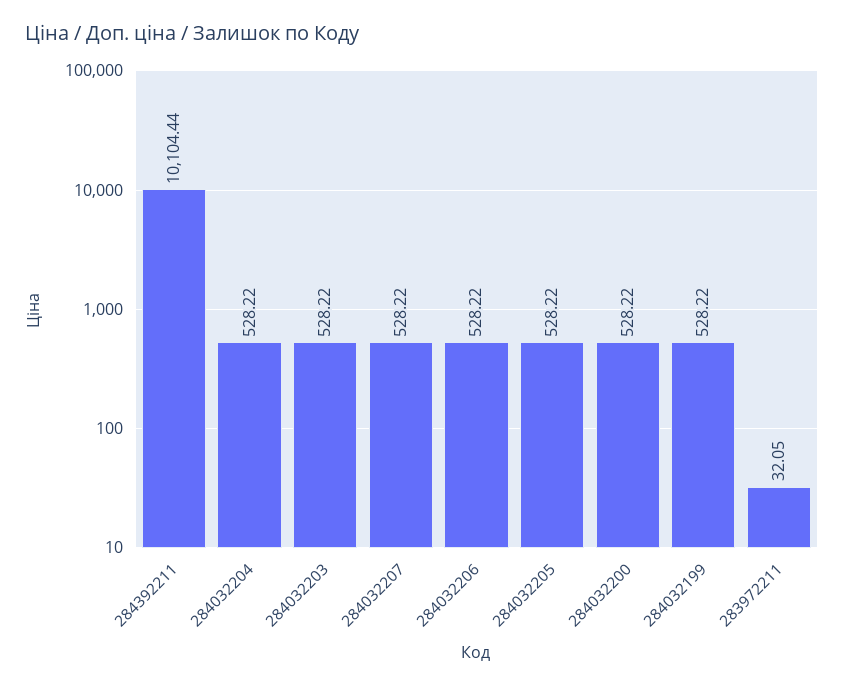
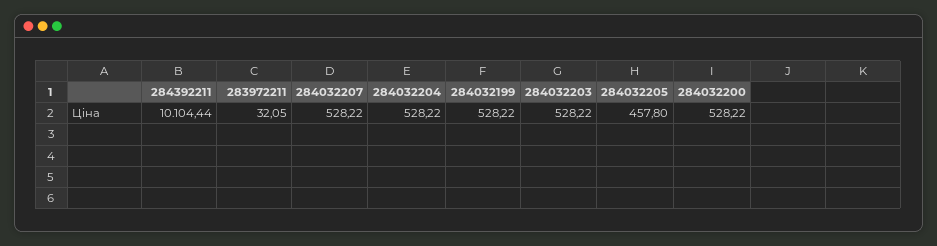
284032206: 528.22 -> none
284032205: 528.22 -> 457.8

